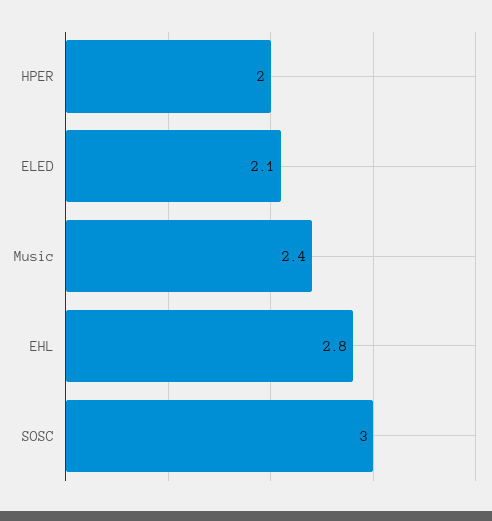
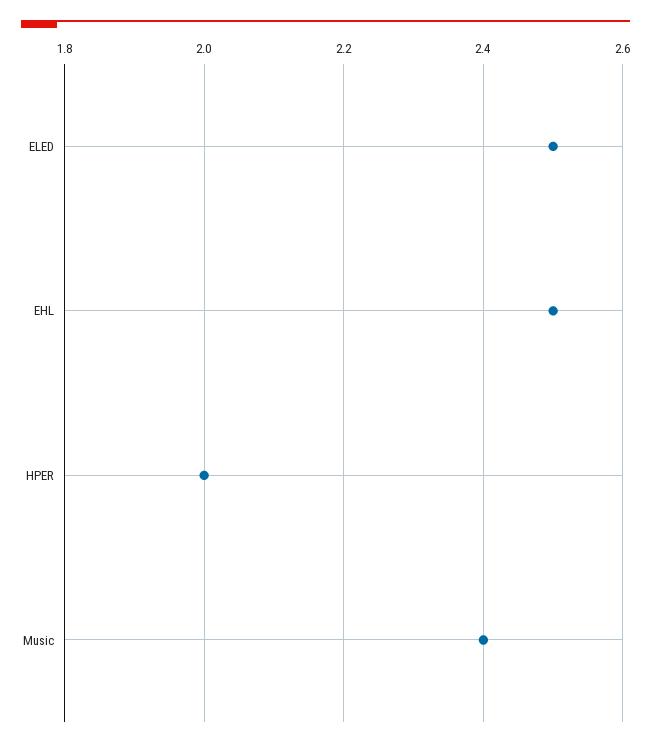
ELED: 2.1 -> 2.5
EHL: 2.8 -> 2.5
SOSC: 3 -> none

